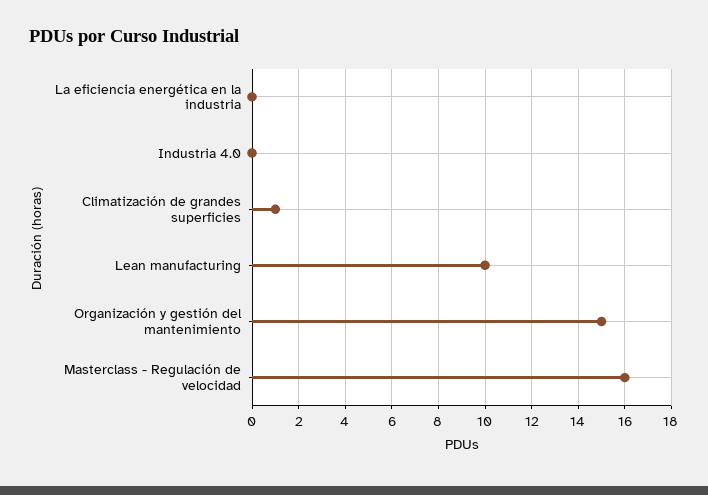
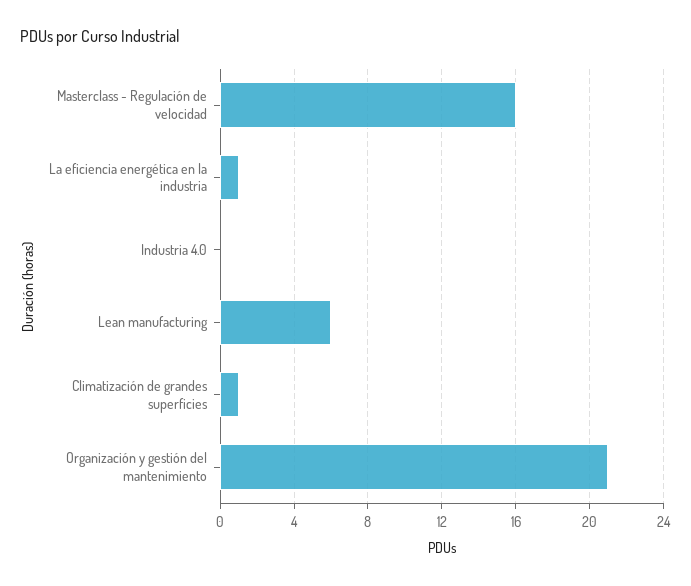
La eficiencia energética en la industria: 0 -> 1
Lean manufacturing: 10 -> 6
Organización y gestión del mantenimiento: 15 -> 21

